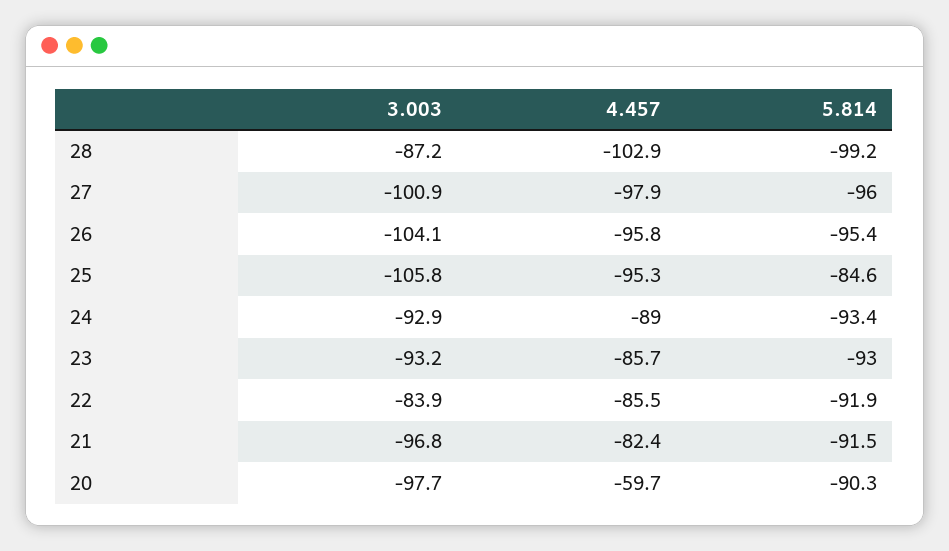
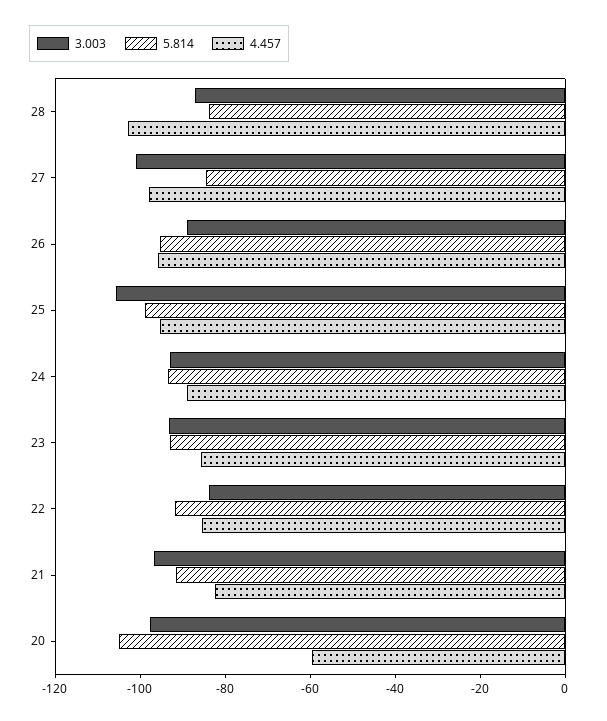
5.814, 28: -99.2 -> -85
5.814, 27: -96 -> -85
3.003, 26: -104.1 -> -90
5.814, 25: -84.6 -> -100
5.814, 20: -90.3 -> -105

